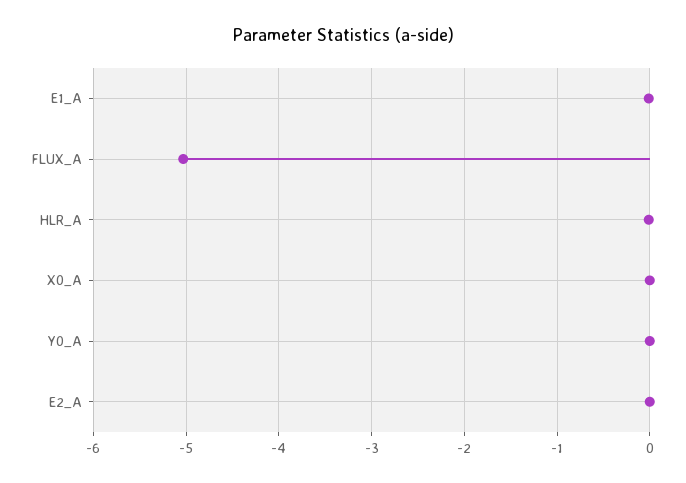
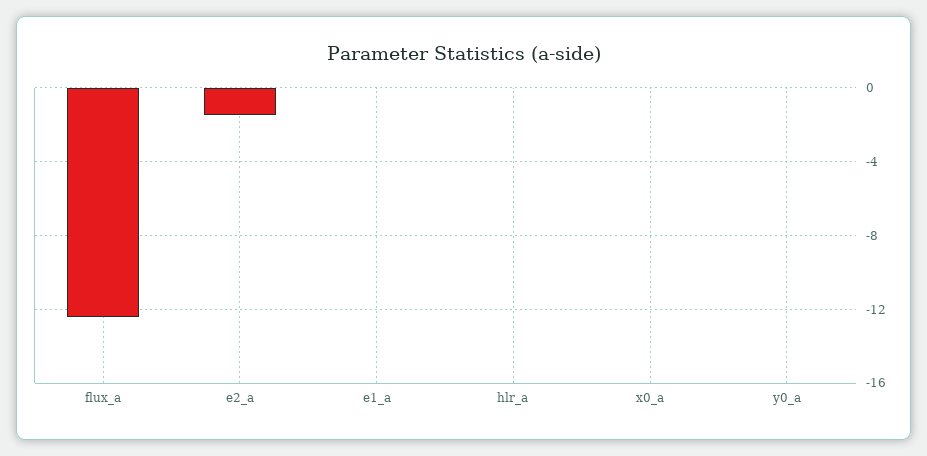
FLUX_A: -5 -> -12.5
E2_A: 0 -> -1.5

